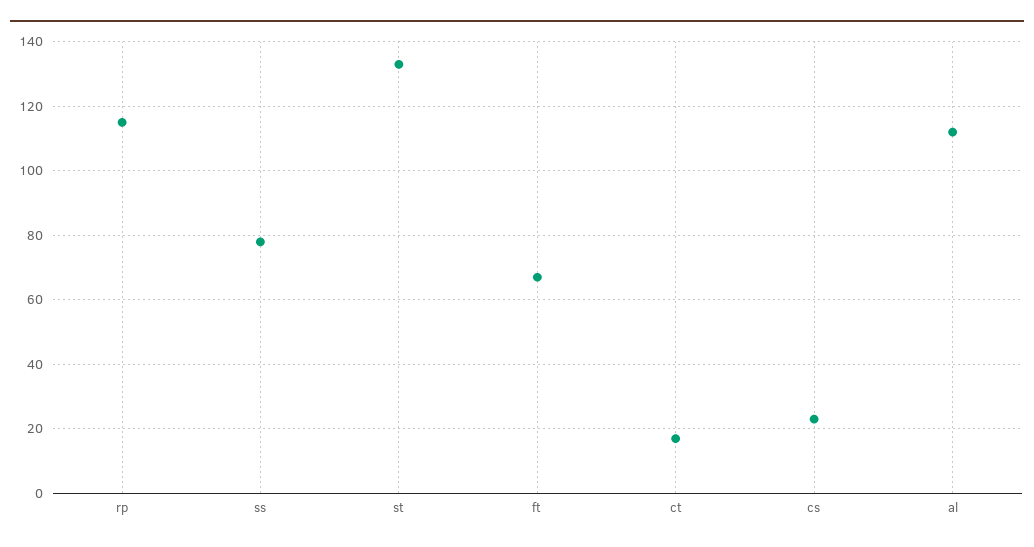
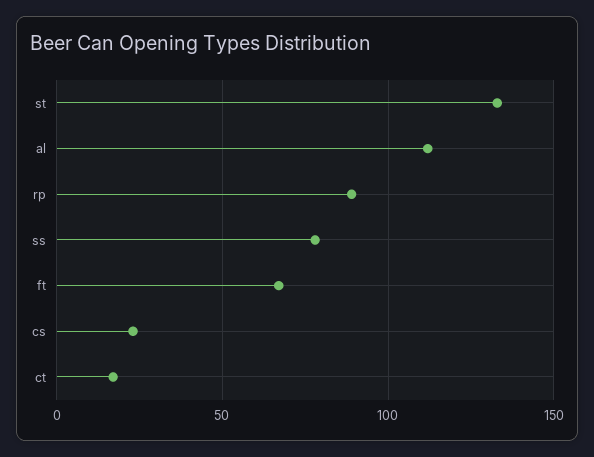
rp: 115 -> 90

